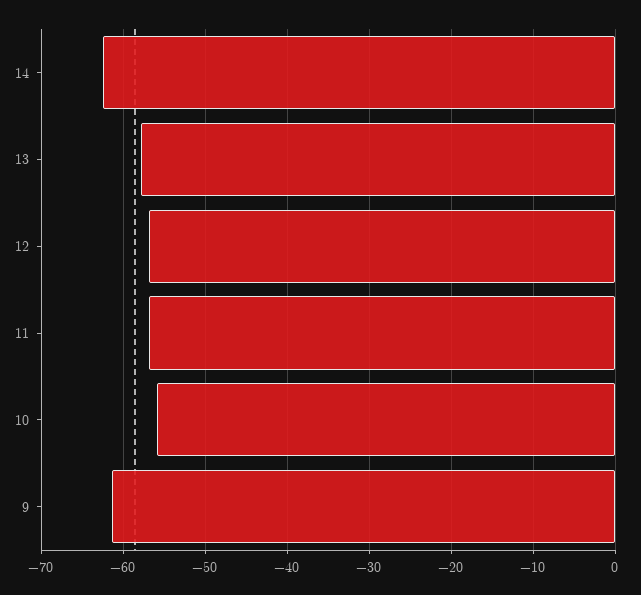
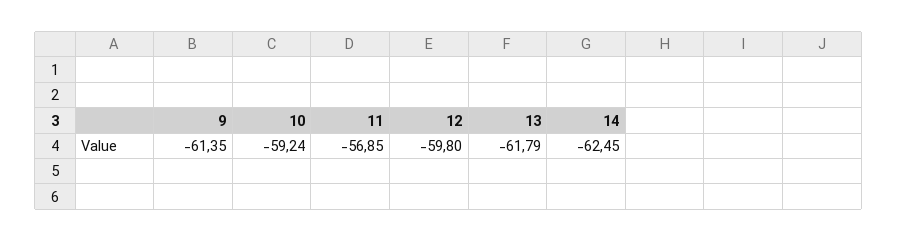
13: -58 -> -61.79
12: -57 -> -59.8
10: -56 -> -59.24

